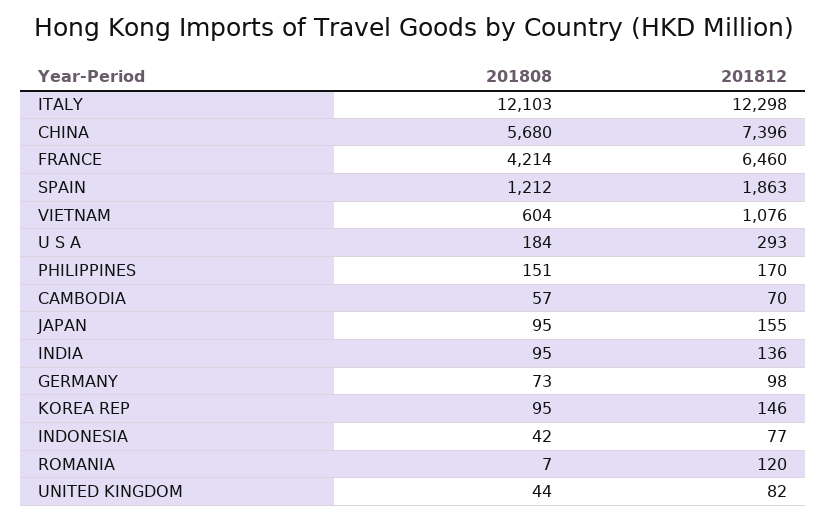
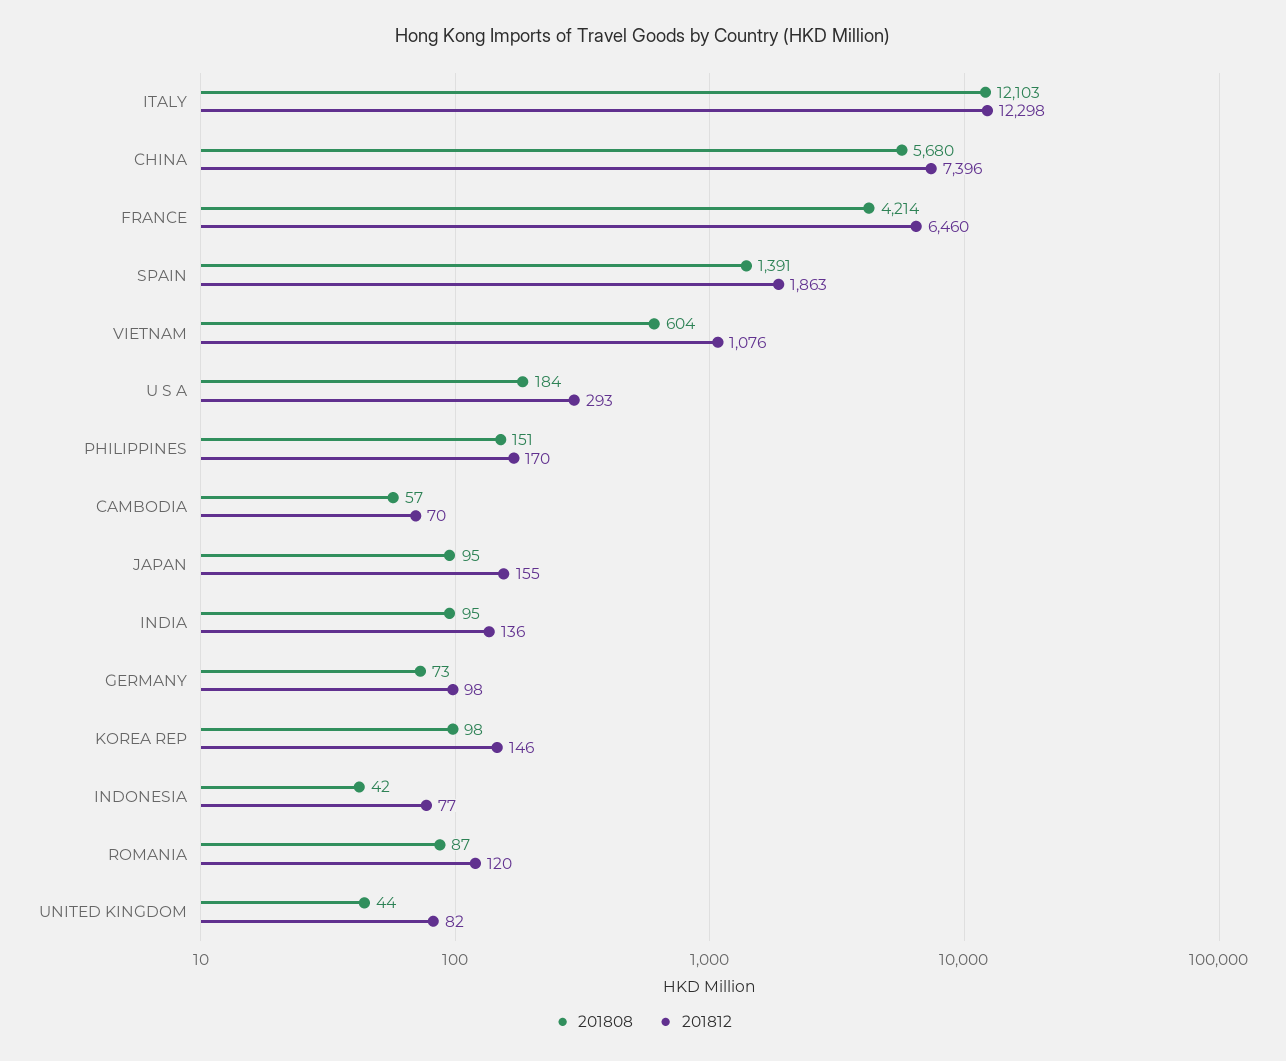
201808, SPAIN: 1212 -> 1391
201808, KOREA REP: 95 -> 98
201808, ROMANIA: 7 -> 87

